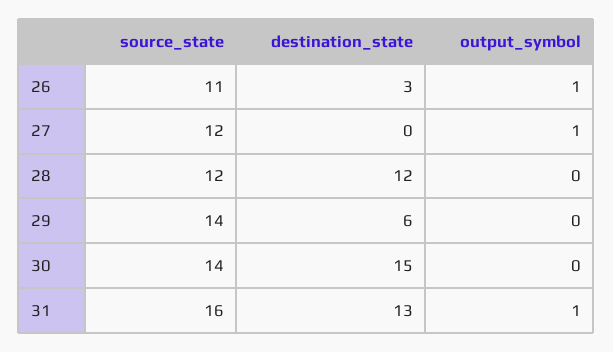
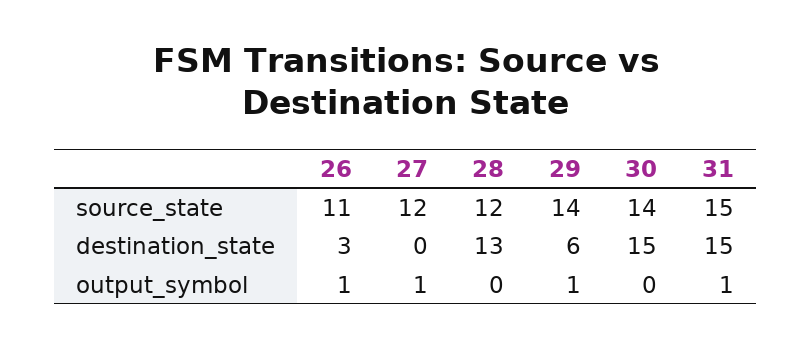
destination_state, 28: 12 -> 13
output_symbol, 29: 0 -> 1
source_state, 31: 16 -> 15
destination_state, 31: 13 -> 15

